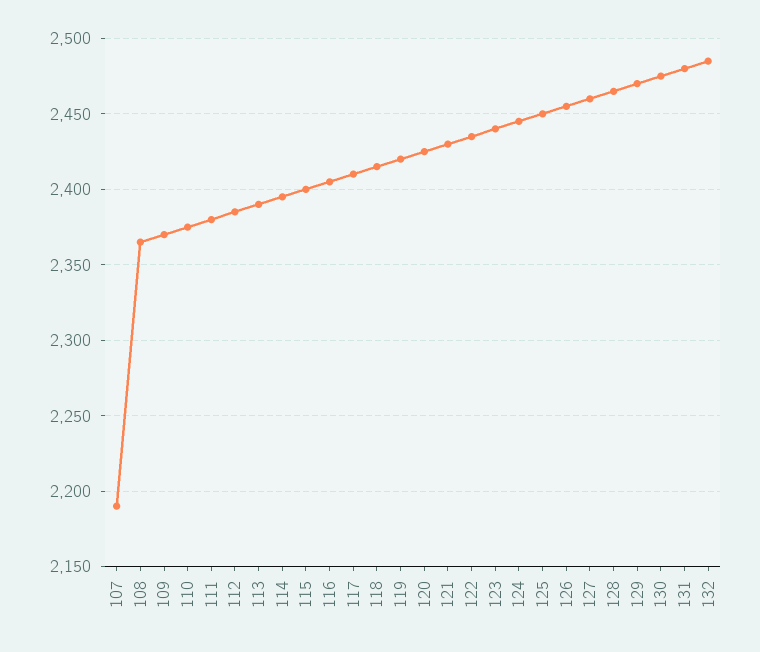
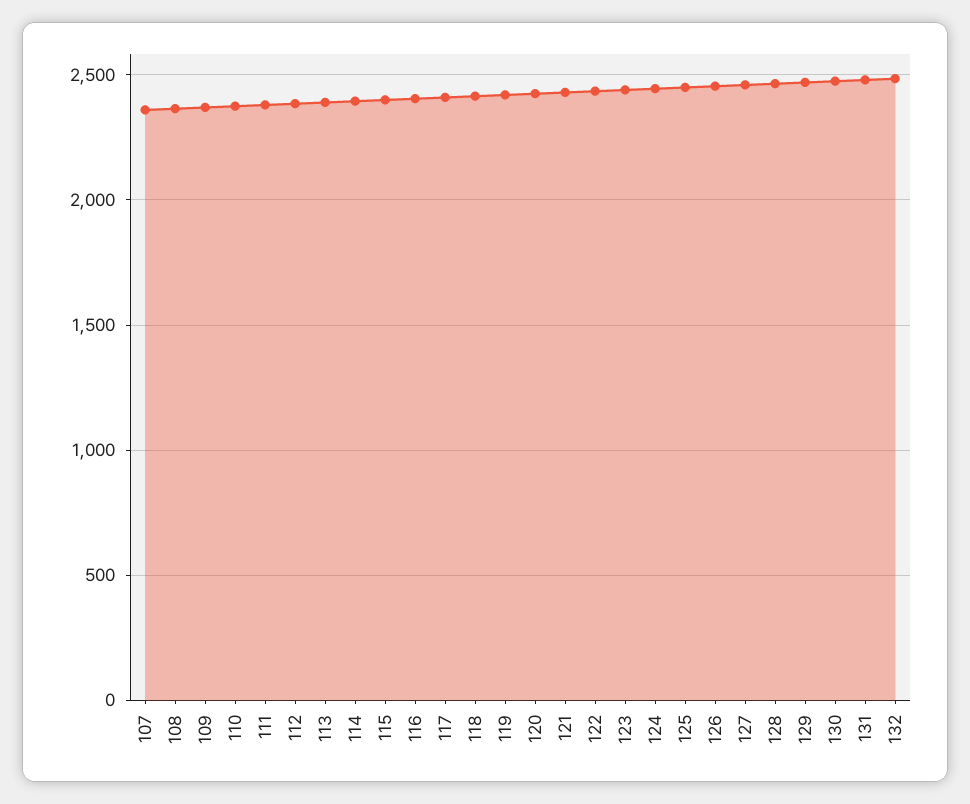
107: 2190 -> 2350

